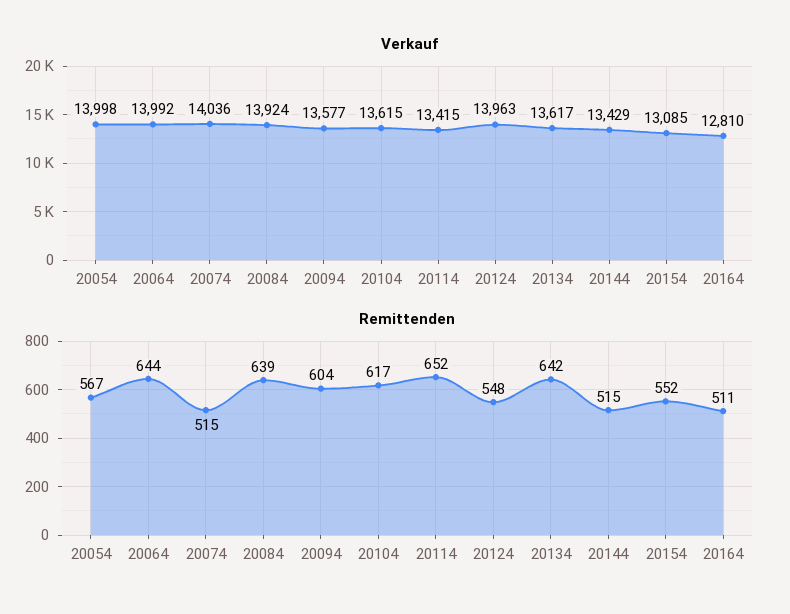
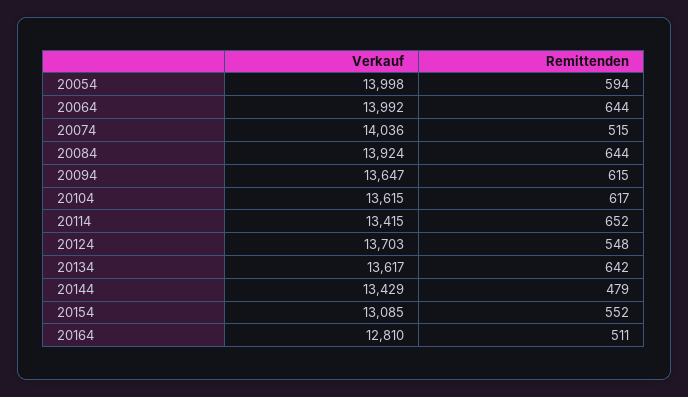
Verkauf, 20094: 13577 -> 13647
Verkauf, 20124: 13963 -> 13703
Remittenden, 20054: 567 -> 594
Remittenden, 20084: 639 -> 644
Remittenden, 20094: 604 -> 615
Remittenden, 20144: 515 -> 479

